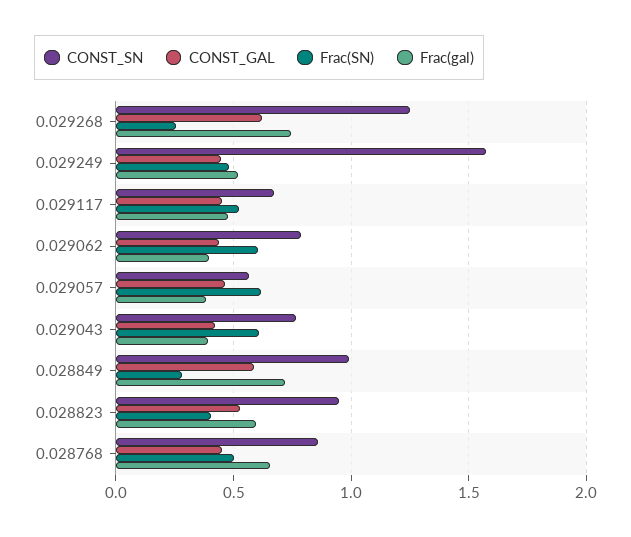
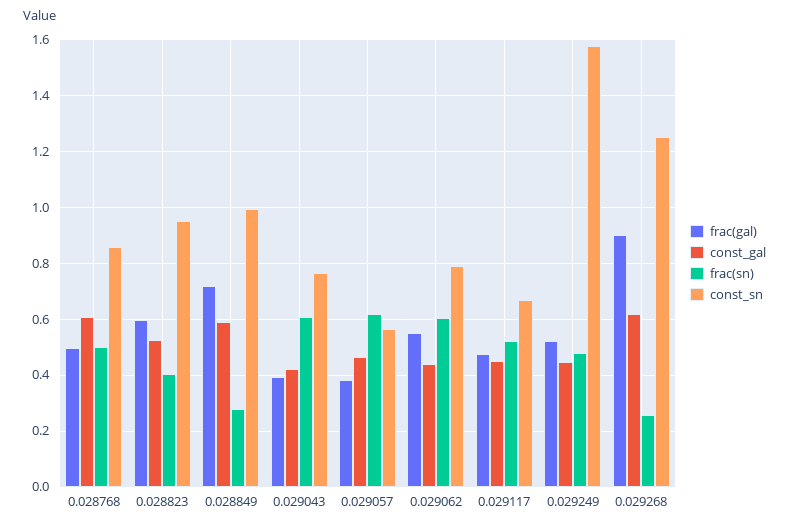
Frac(gal), 0.029268: 0.75 -> 0.9
Frac(gal), 0.029062: 0.4 -> 0.55
CONST_GAL, 0.028768: 0.45 -> 0.6
Frac(gal), 0.028768: 0.65 -> 0.5

